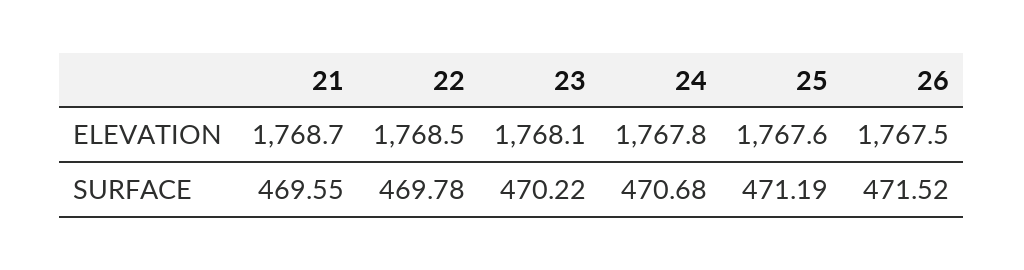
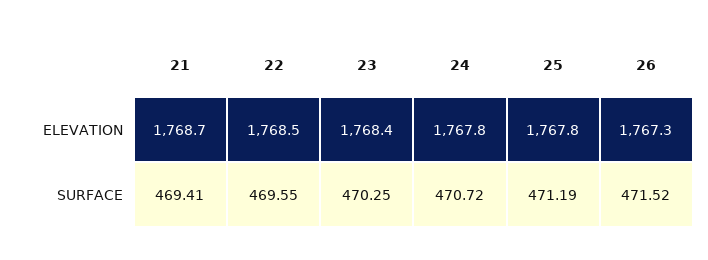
23, ELEVATION: 1768.1 -> 1768.4
25, ELEVATION: 1767.6 -> 1767.8
26, ELEVATION: 1767.5 -> 1767.3
21, SURFACE: 469.55 -> 469.41
22, SURFACE: 469.78 -> 469.55
23, SURFACE: 470.22 -> 470.25
24, SURFACE: 470.68 -> 470.72

